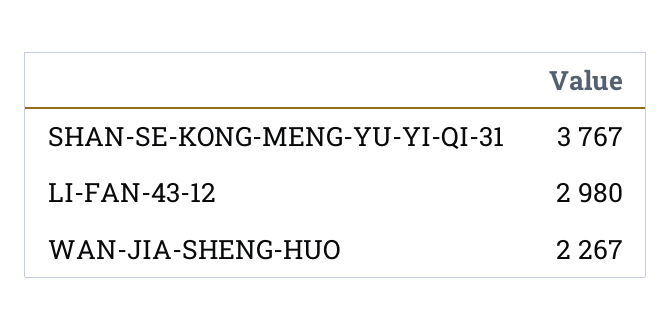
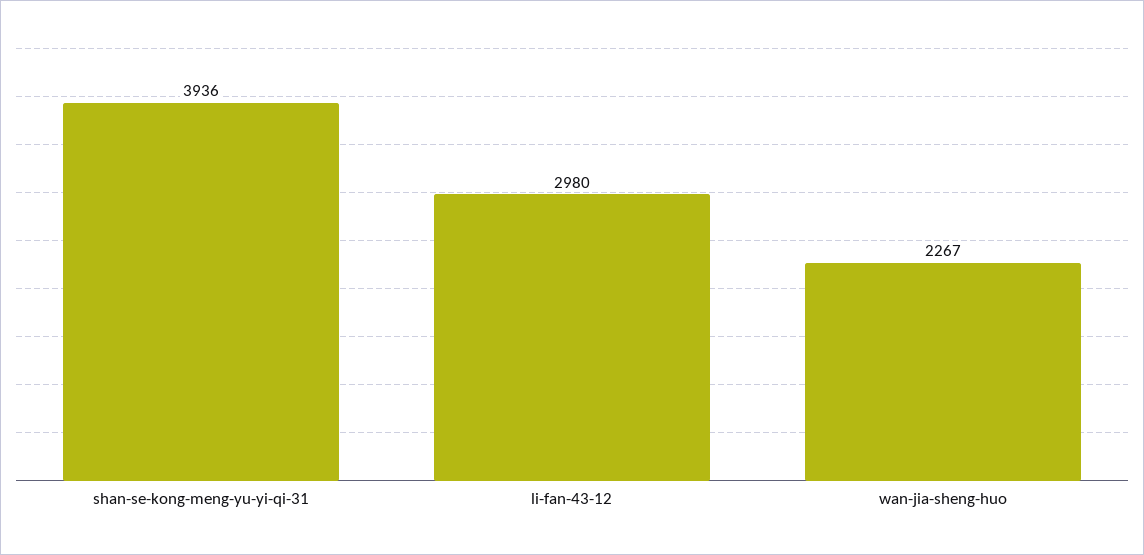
SHAN-SE-KONG-MENG-YU-YI-QI-31: 3767 -> 3936

